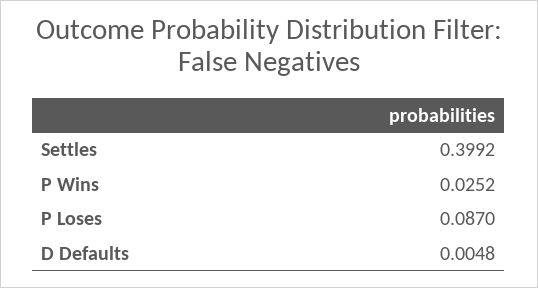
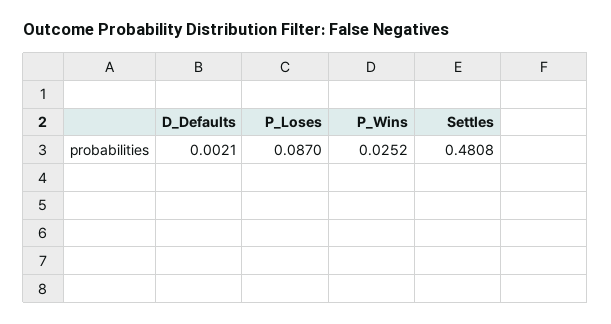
Settles: 0.3992 -> 0.4808
D Defaults: 0.0048 -> 0.0021

